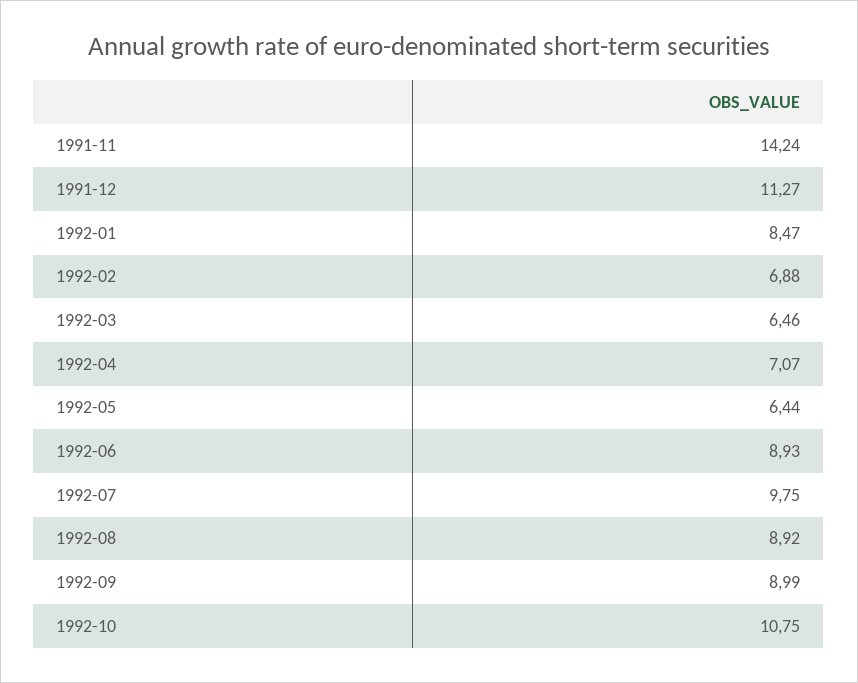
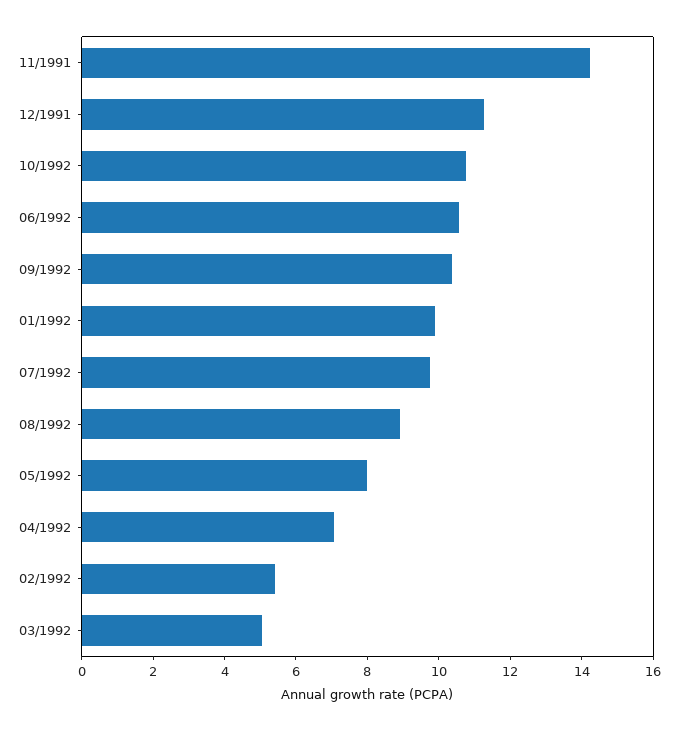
1992-01: 8.47 -> 10
1992-02: 6.88 -> 5.5
1992-03: 6.46 -> 5
1992-05: 6.44 -> 8
1992-06: 8.93 -> 10.5
1992-09: 8.99 -> 10.5

